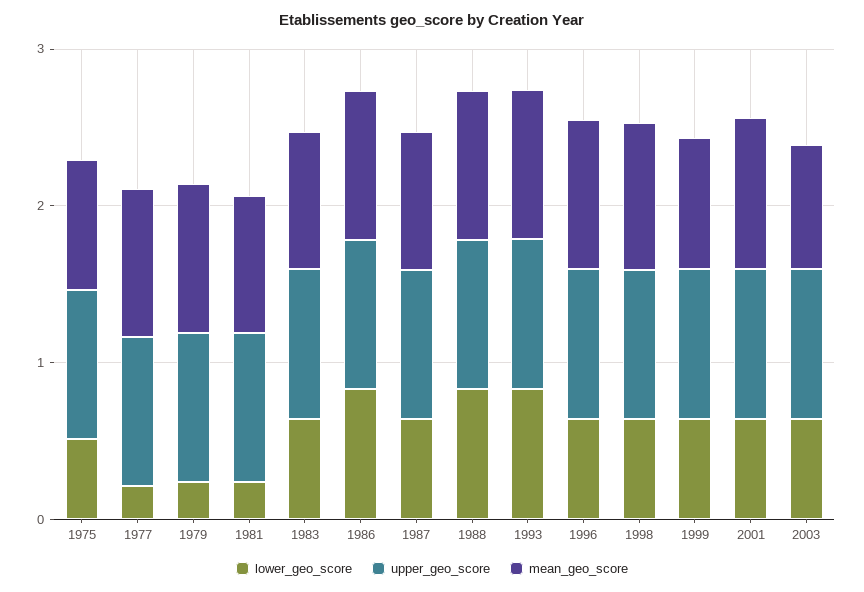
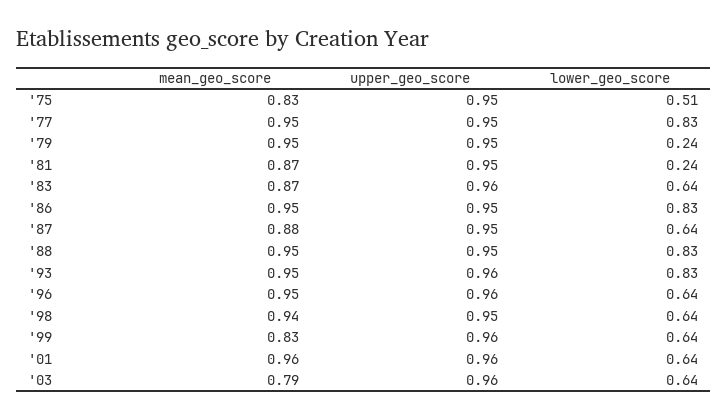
lower_geo_score, 1977: 0.2 -> 0.83

